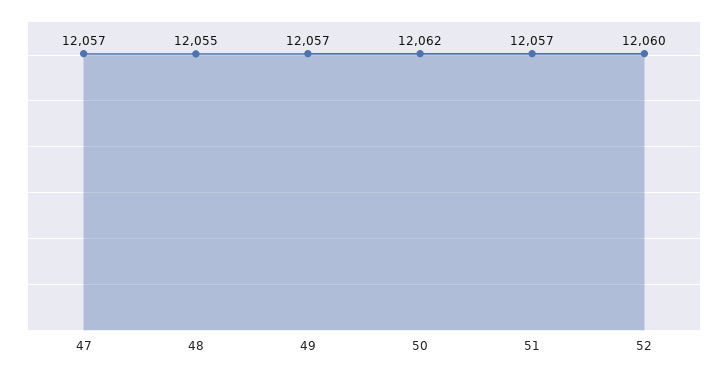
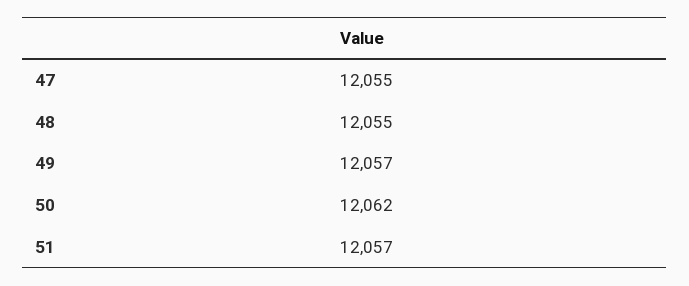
47: 12057 -> 12055
52: 12060 -> none

